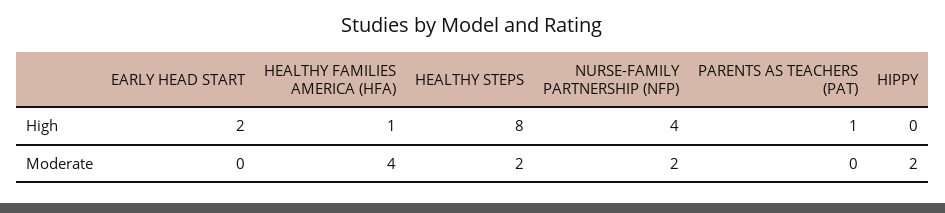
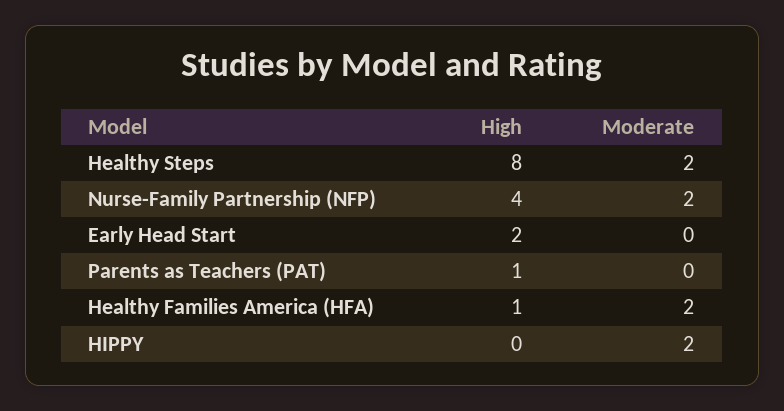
HEALTHY FAMILIES AMERICA (HFA), Moderate: 4 -> 2

